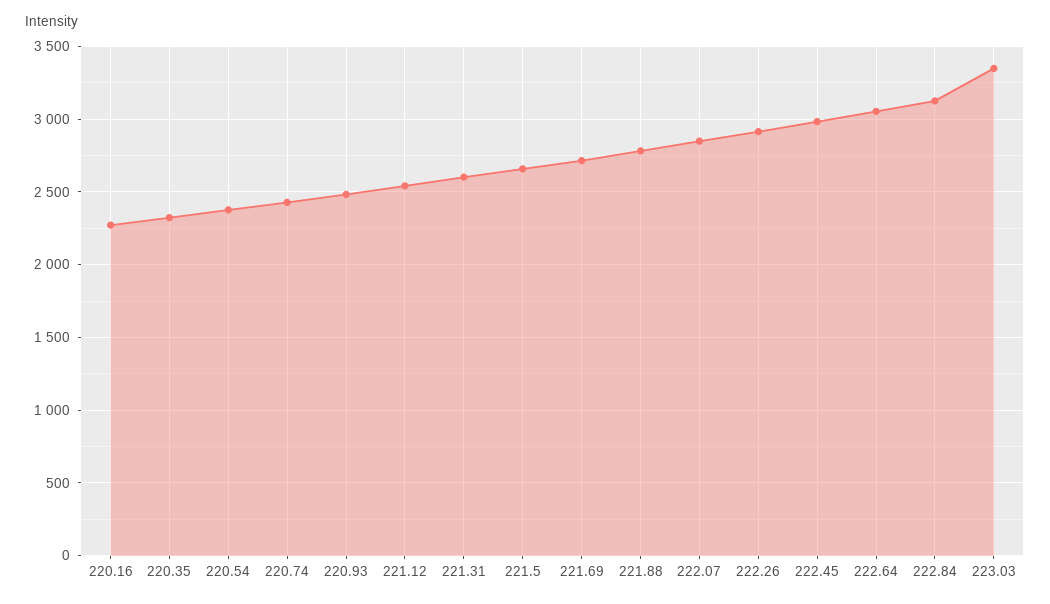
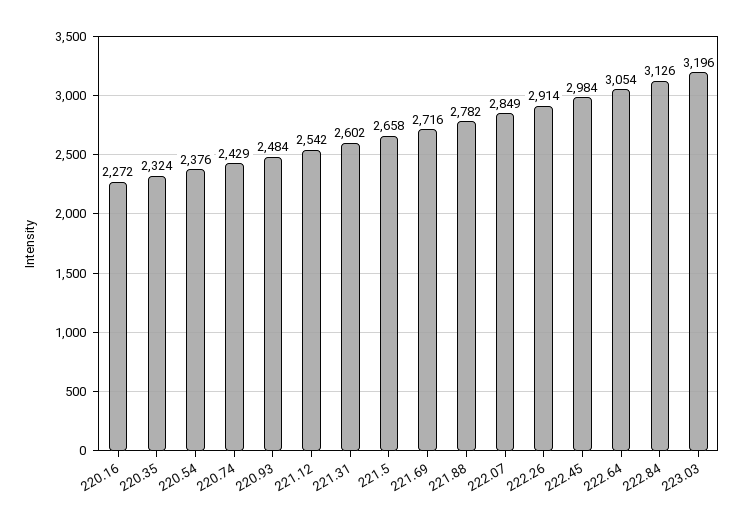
223.03: 3350 -> 3196

